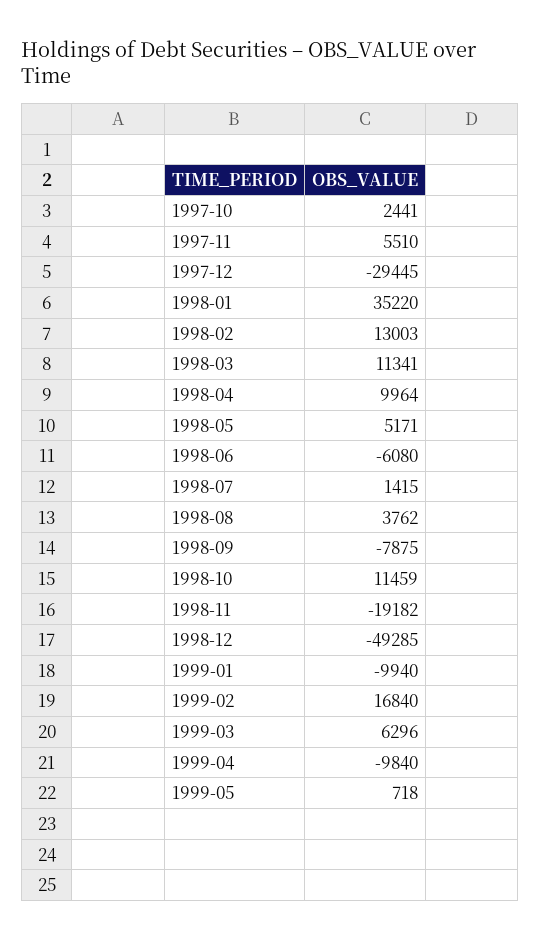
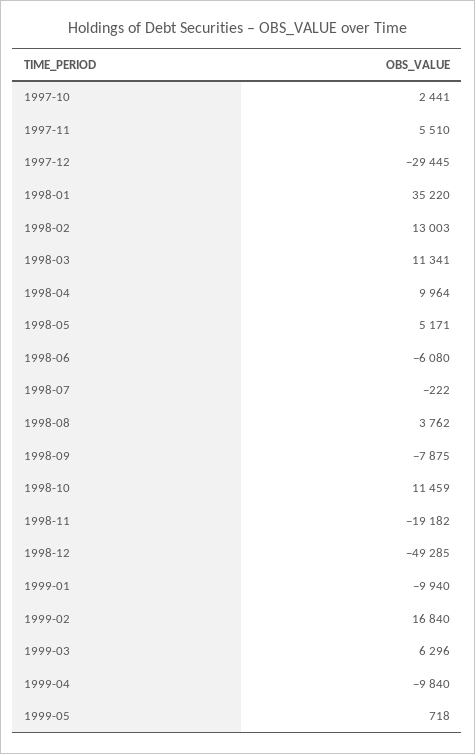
1998-07: 1415 -> -222

